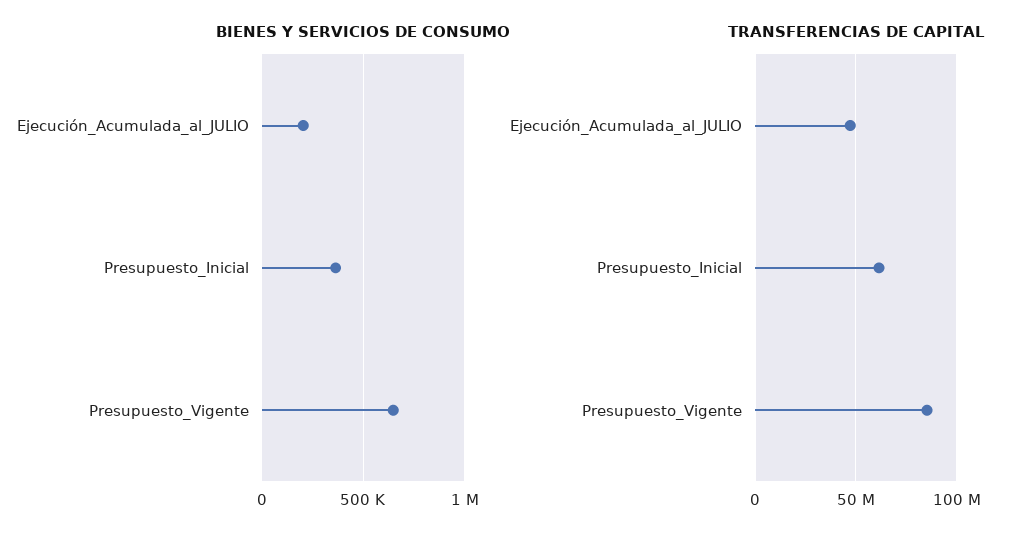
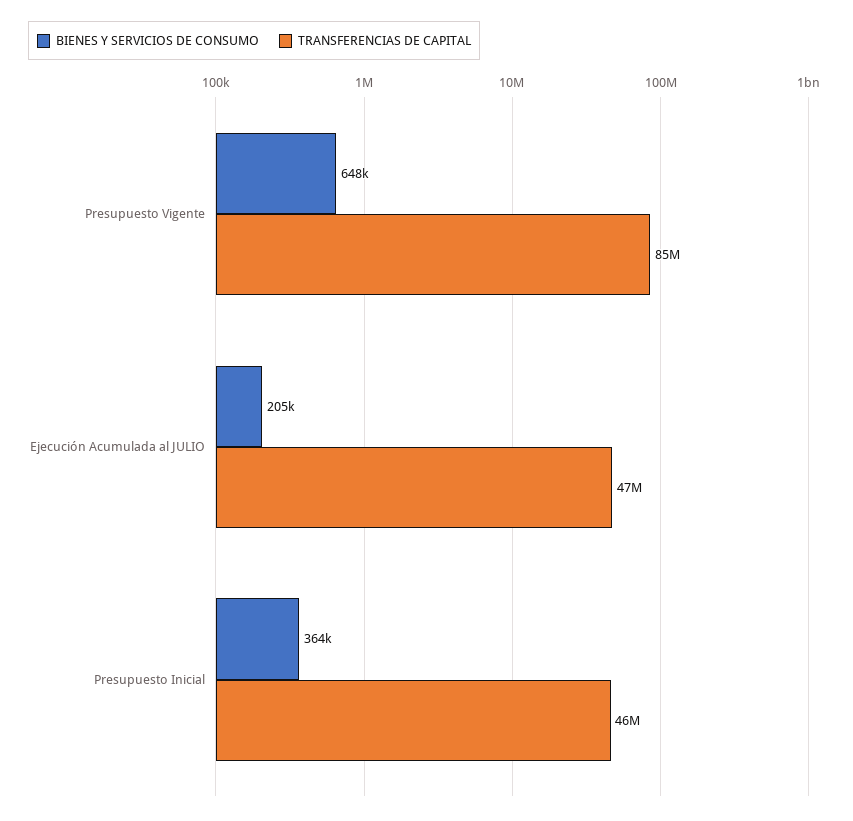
TRANSFERENCIAS DE CAPITAL, Presupuesto_Inicial: 60000000 -> 46000000

